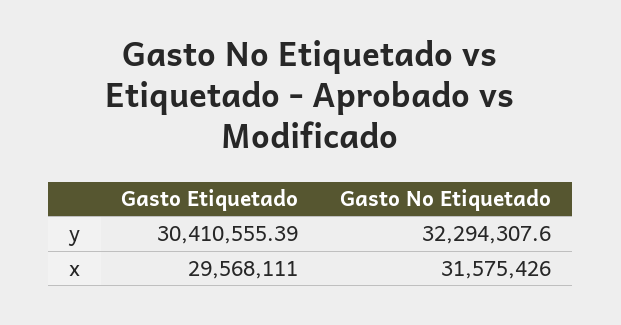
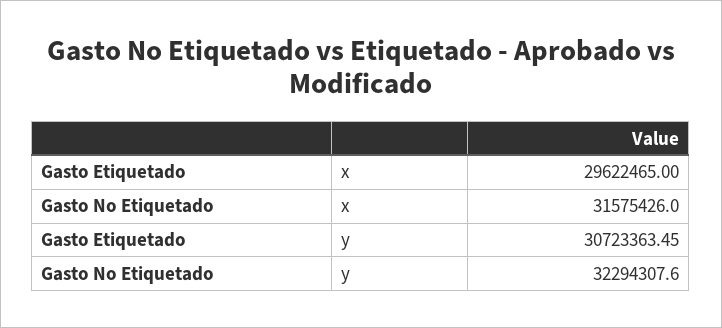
Gasto Etiquetado, y: 30410555.39 -> 30723363.45
Gasto Etiquetado, x: 29568111 -> 29622465

